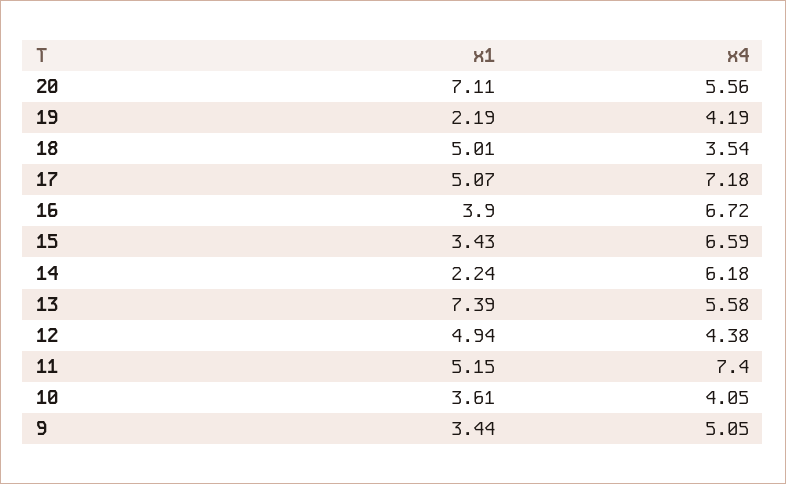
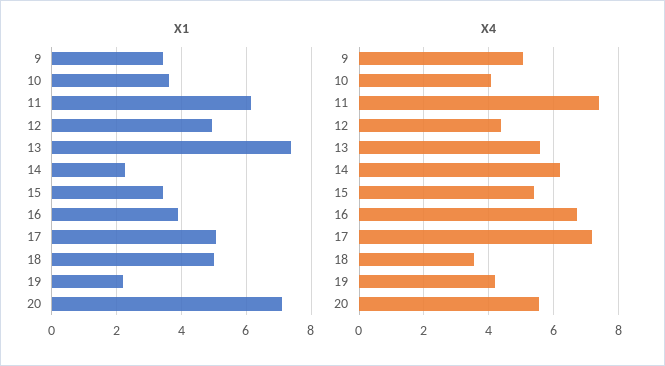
x4, 15: 6.59 -> 5.4
x1, 11: 5.15 -> 6.2

